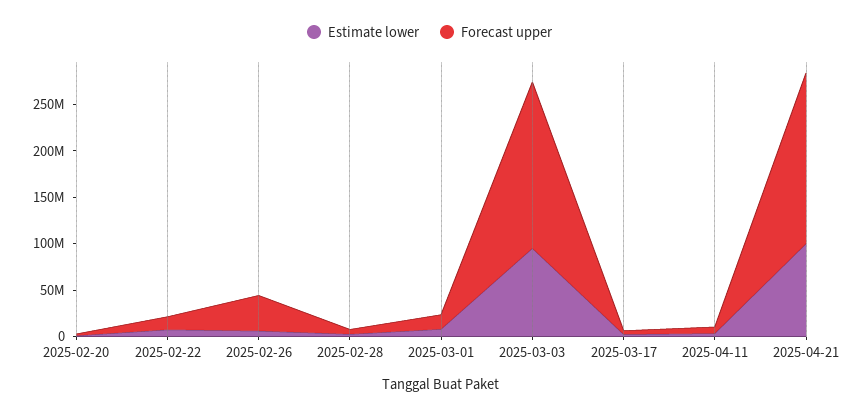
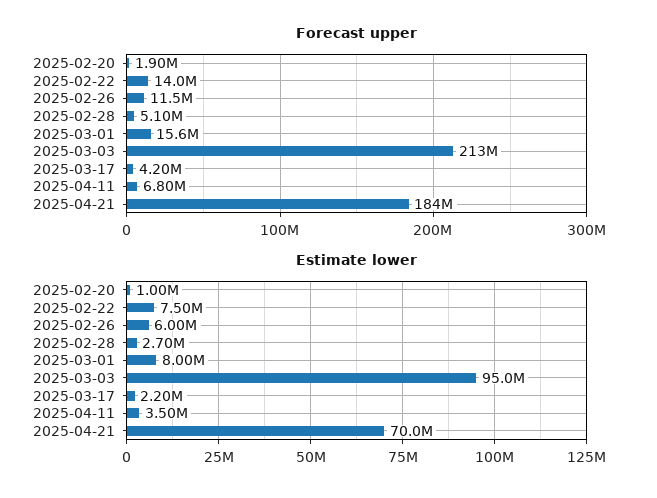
Forecast upper, 2025-02-26: 40000000 -> 11500000
Forecast upper, 2025-03-03: 180000000 -> 213000000
Estimate lower, 2025-04-21: 100000000 -> 70000000

